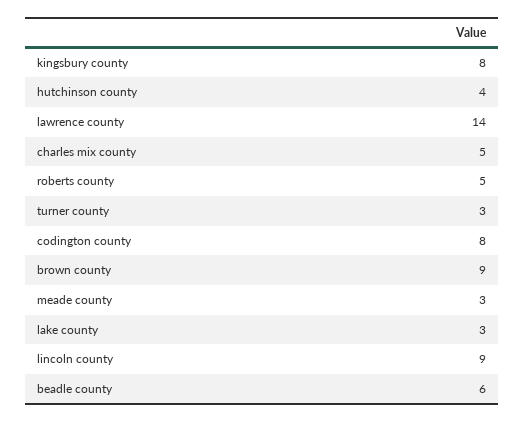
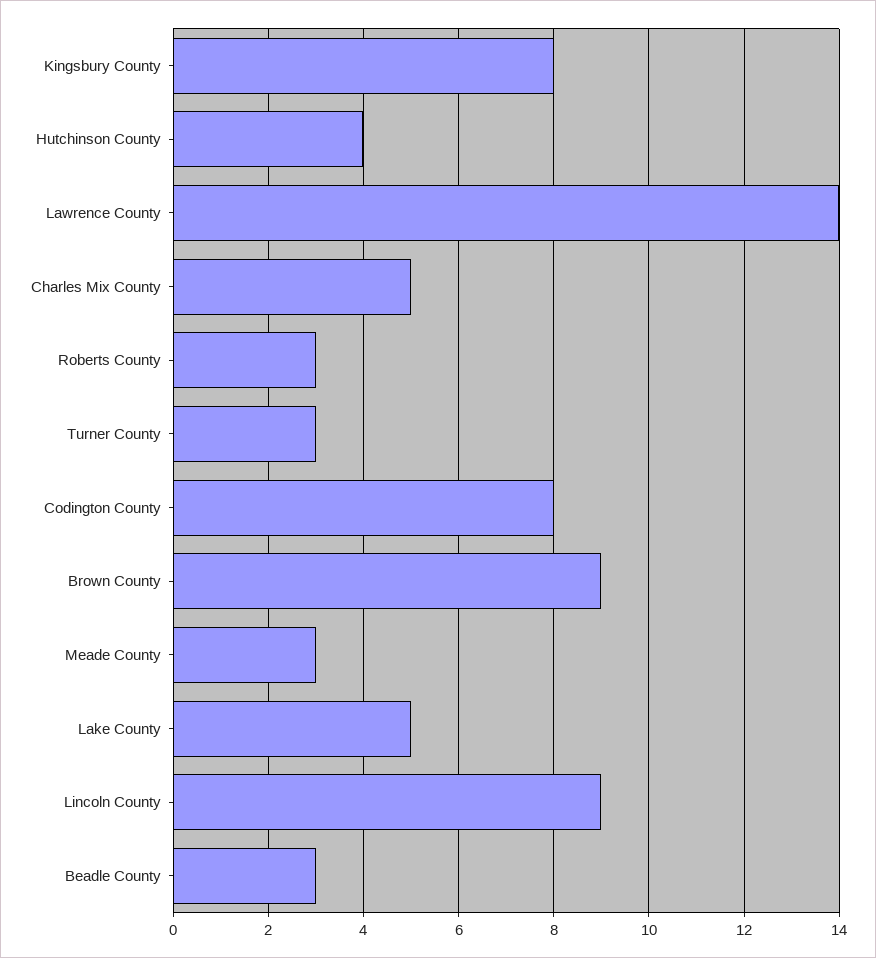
roberts county: 5 -> 3
lake county: 3 -> 5
beadle county: 6 -> 3

